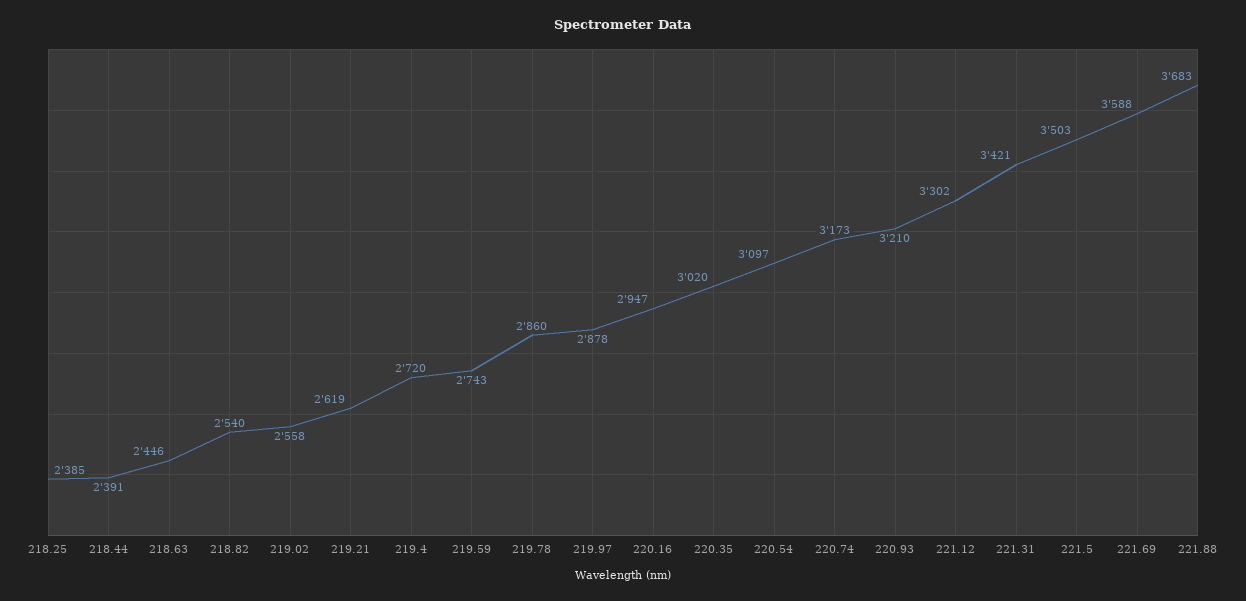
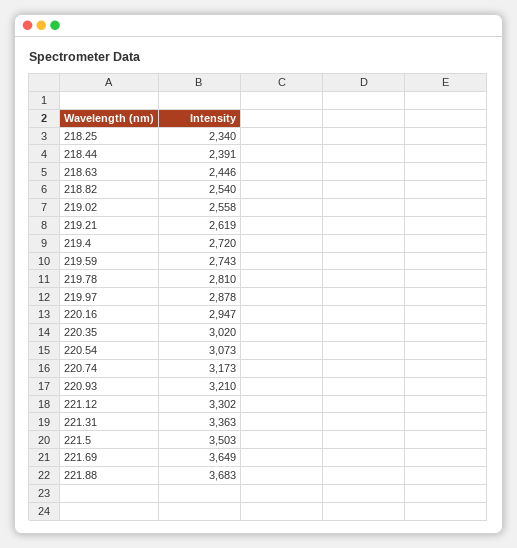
218.25: 2385 -> 2340
219.78: 2860 -> 2810
220.54: 3097 -> 3073
221.31: 3421 -> 3363
221.69: 3588 -> 3649

